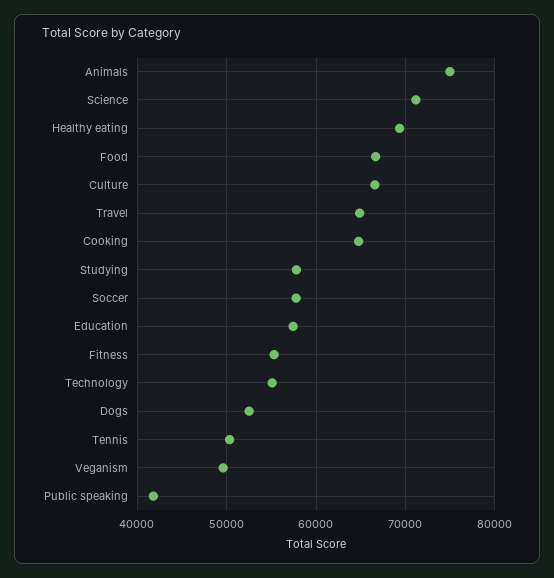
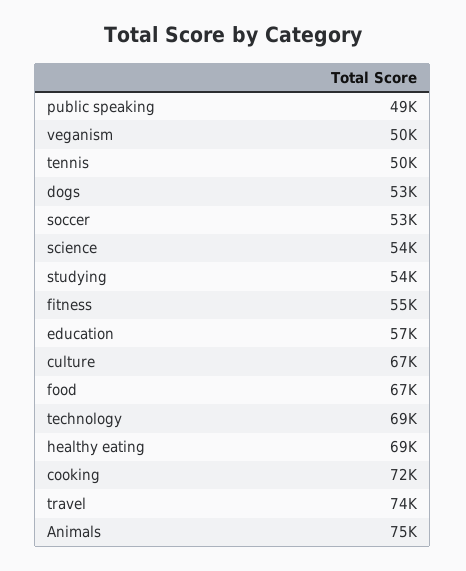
Science: 71000 -> 54000
Travel: 65000 -> 74000
Cooking: 65000 -> 72000
Studying: 58000 -> 54000
Soccer: 58000 -> 53000
Technology: 55000 -> 69000
Public speaking: 42000 -> 49000

